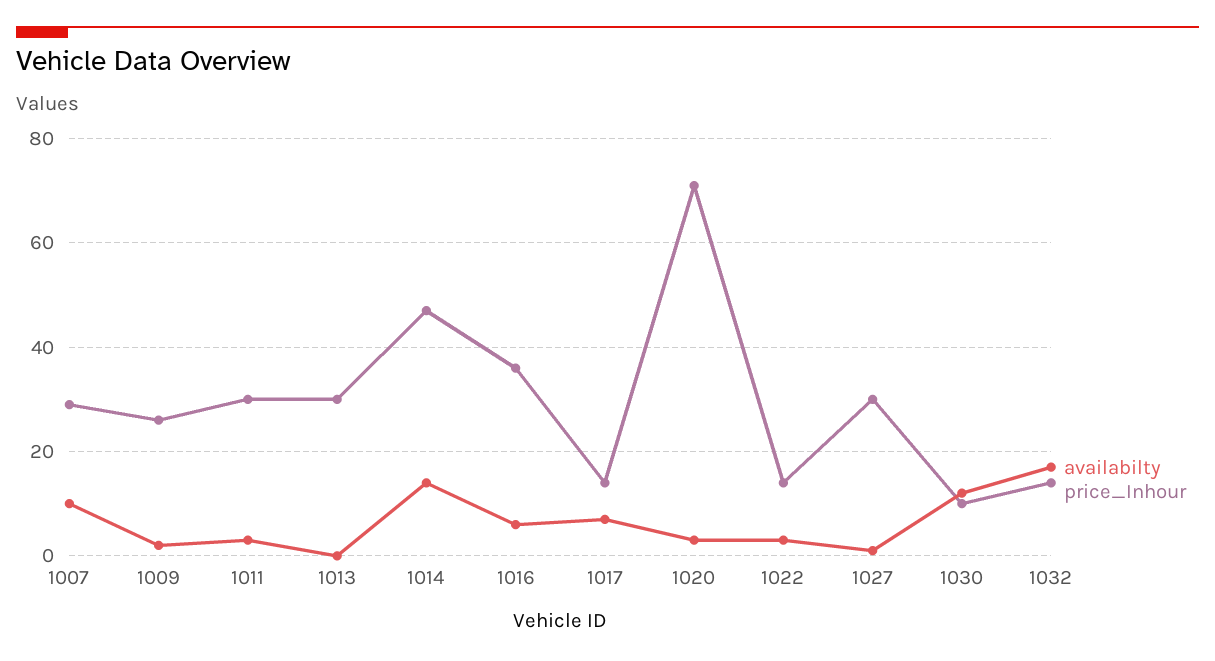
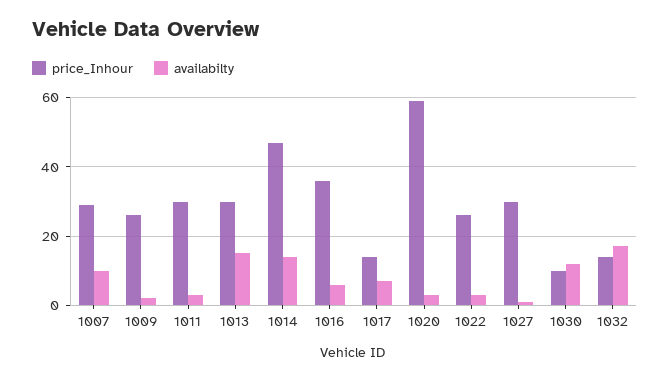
availabilty, 1013: 0 -> 15
price_Inhour, 1020: 70 -> 60
price_Inhour, 1022: 15 -> 25

